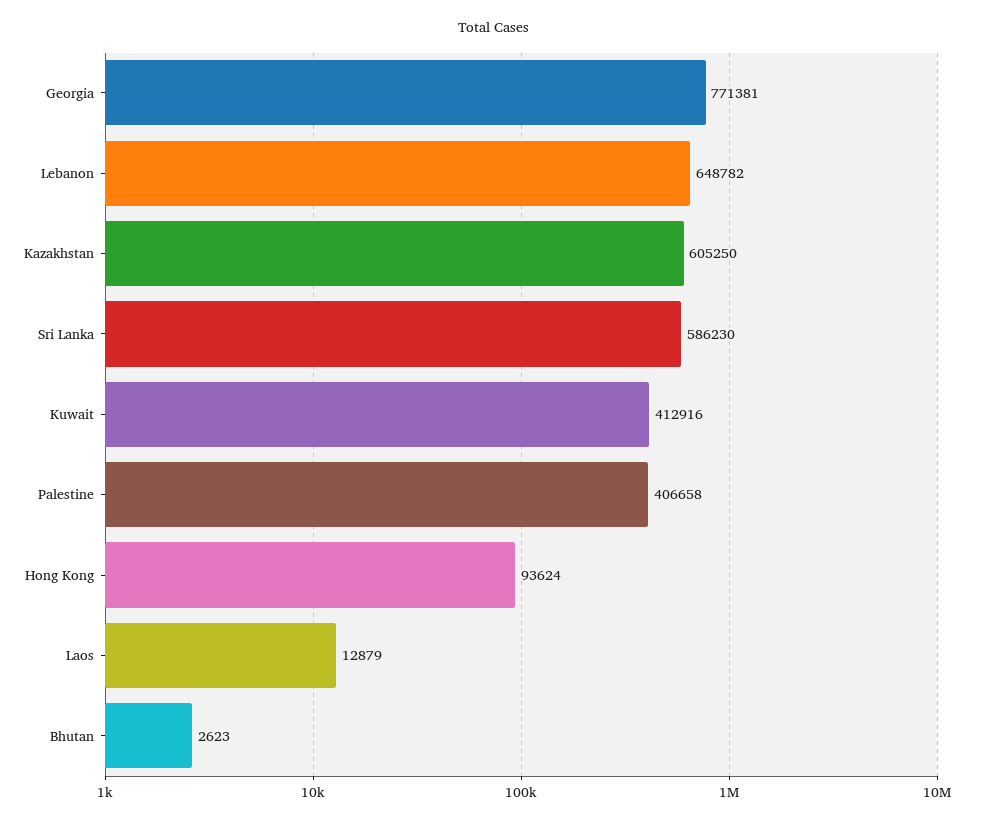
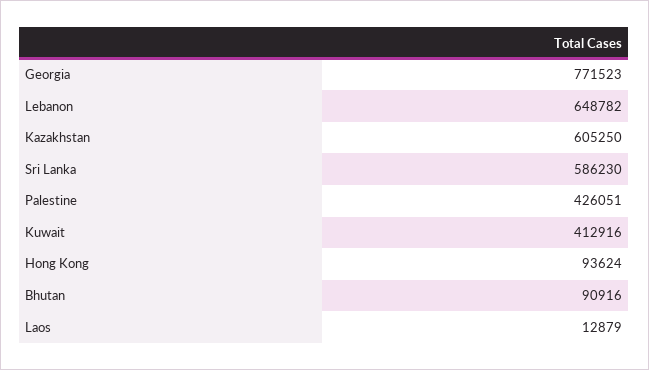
Georgia: 771381 -> 771523
Palestine: 406658 -> 426051
Bhutan: 2623 -> 90916

